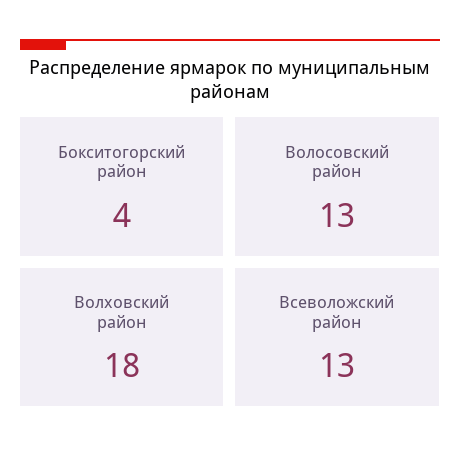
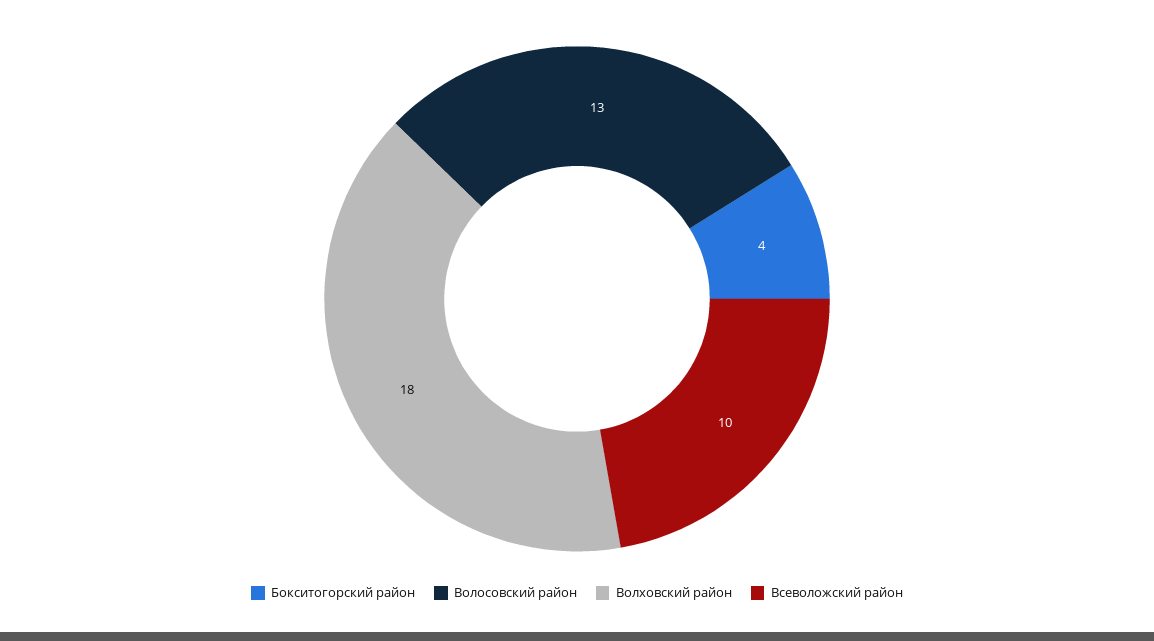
Всеволожский район: 13 -> 10

